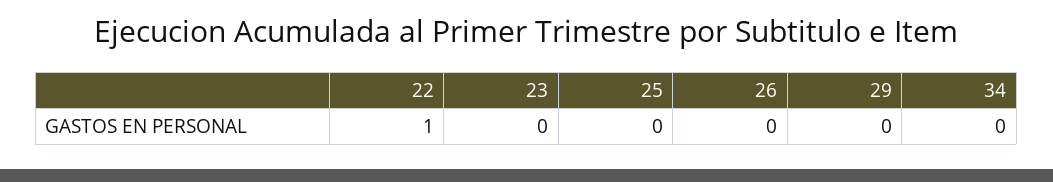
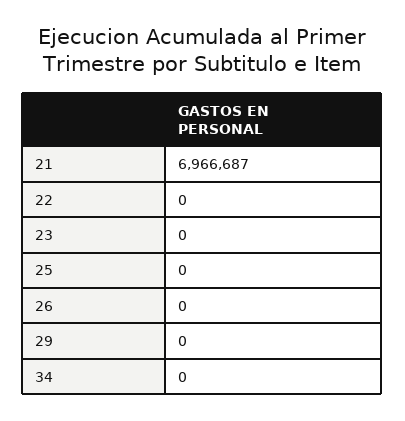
22: 1 -> 0
21: none -> 6966687

